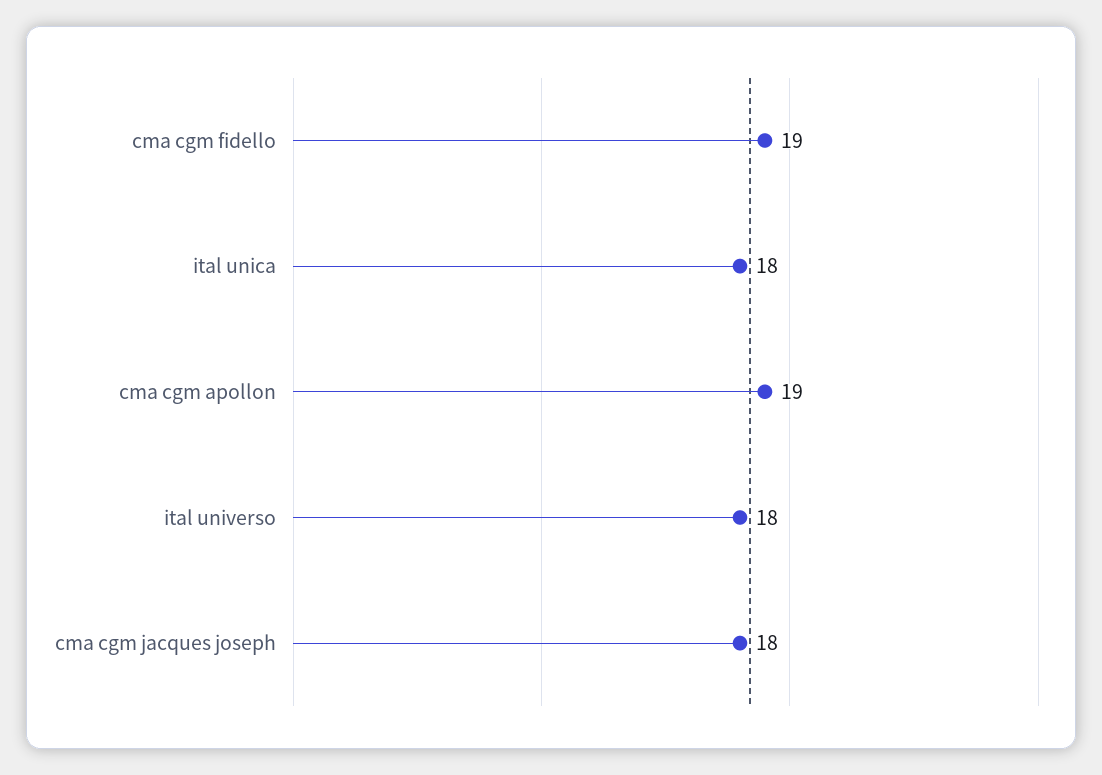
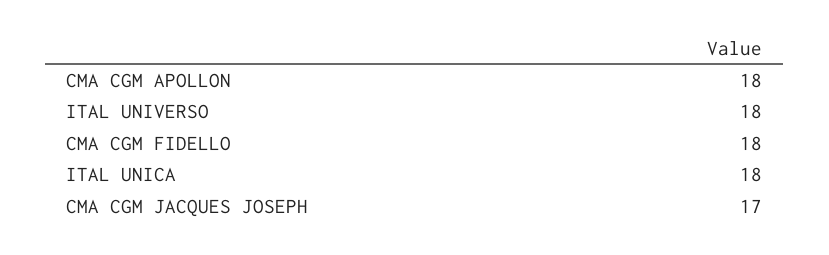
cma cgm fidello: 19 -> 18
cma cgm apollon: 19 -> 18
cma cgm jacques joseph: 18 -> 17

